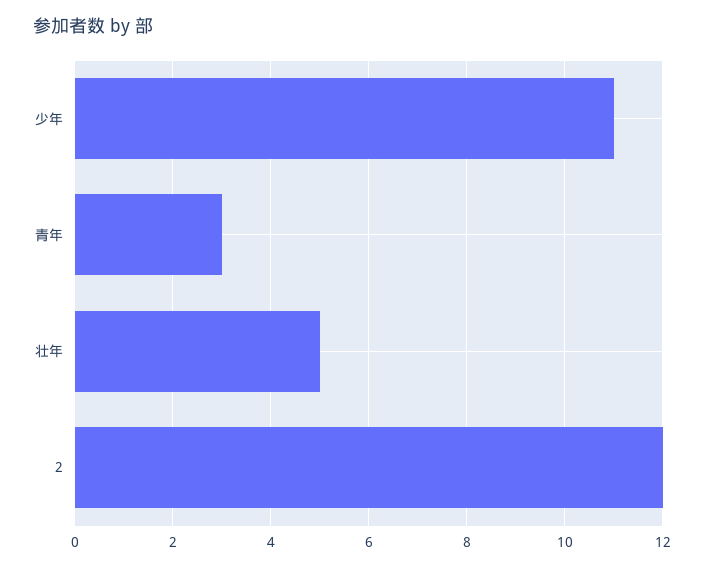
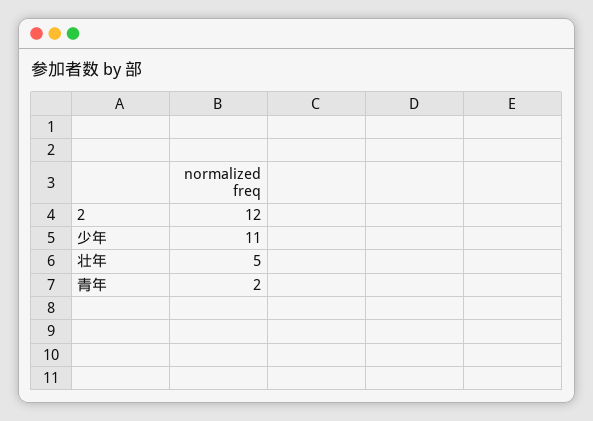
青年: 3 -> 2

